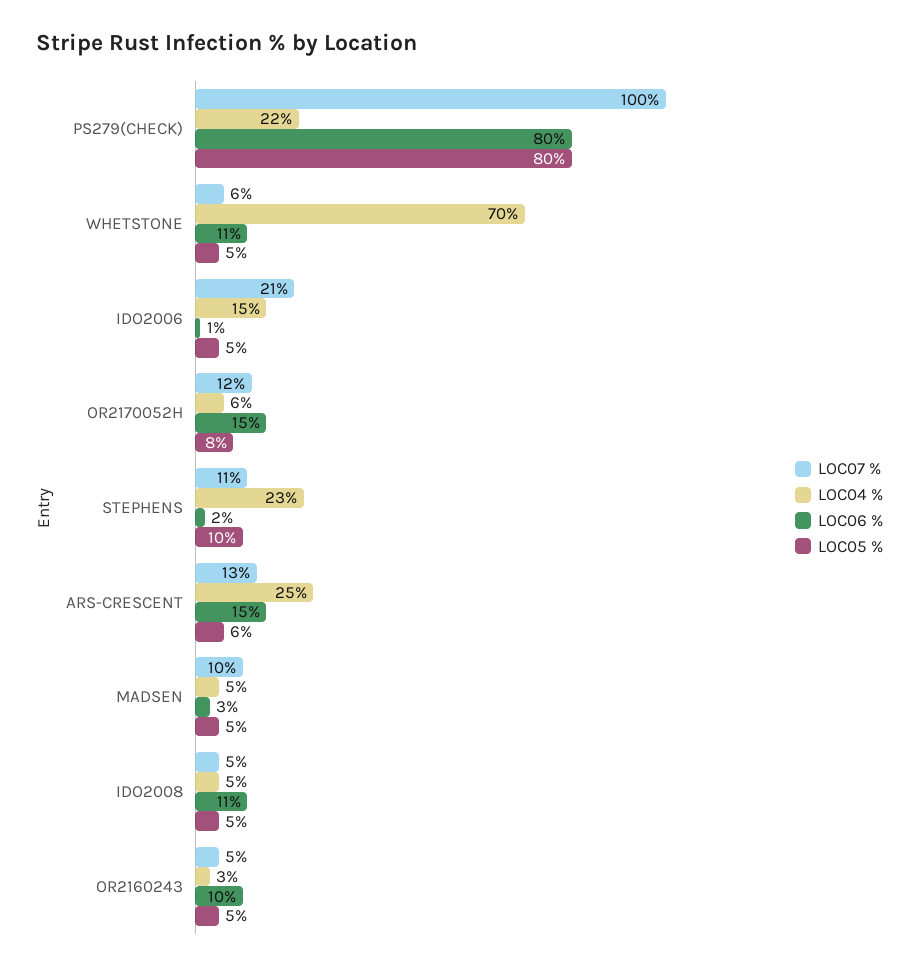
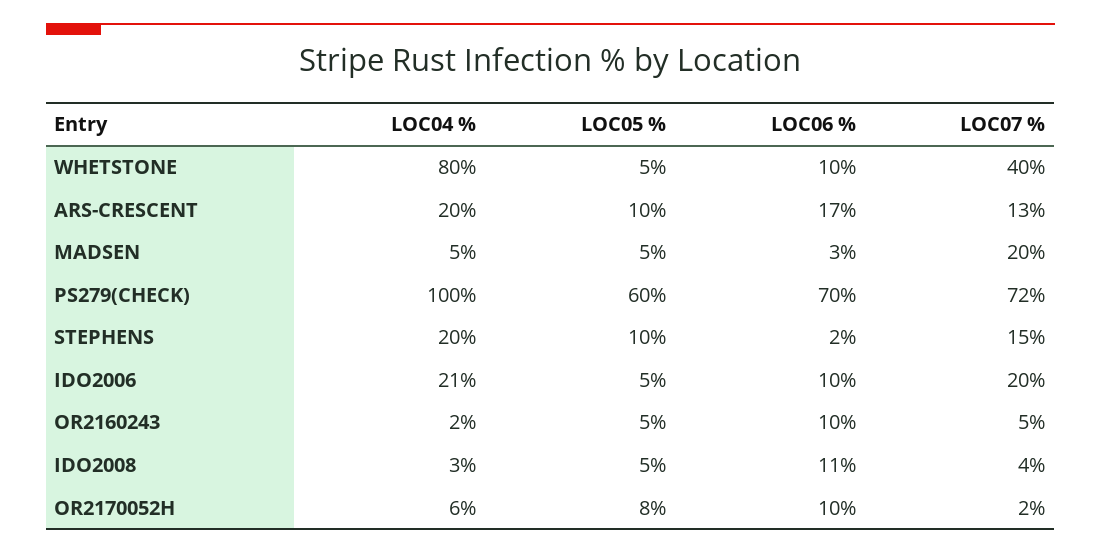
LOC07 %, PS279(CHECK): 100 -> 72
LOC04 %, PS279(CHECK): 22 -> 100
LOC06 %, PS279(CHECK): 80 -> 70
LOC05 %, PS279(CHECK): 80 -> 60
LOC07 %, WHETSTONE: 6 -> 40
LOC04 %, WHETSTONE: 70 -> 80
LOC06 %, WHETSTONE: 11 -> 10
LOC07 %, IDO2006: 21 -> 20
LOC04 %, IDO2006: 15 -> 21
LOC06 %, IDO2006: 1 -> 10
LOC07 %, OR2170052H: 12 -> 2
LOC06 %, OR2170052H: 15 -> 10
LOC07 %, STEPHENS: 11 -> 15
LOC04 %, STEPHENS: 23 -> 20
LOC04 %, ARS-CRESCENT: 25 -> 20
LOC06 %, ARS-CRESCENT: 15 -> 17
LOC05 %, ARS-CRESCENT: 6 -> 10
LOC07 %, MADSEN: 10 -> 20
LOC07 %, IDO2008: 5 -> 4
LOC04 %, IDO2008: 5 -> 3
LOC04 %, OR2160243: 3 -> 2

